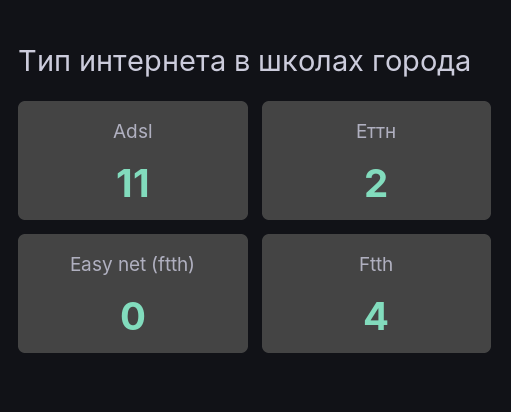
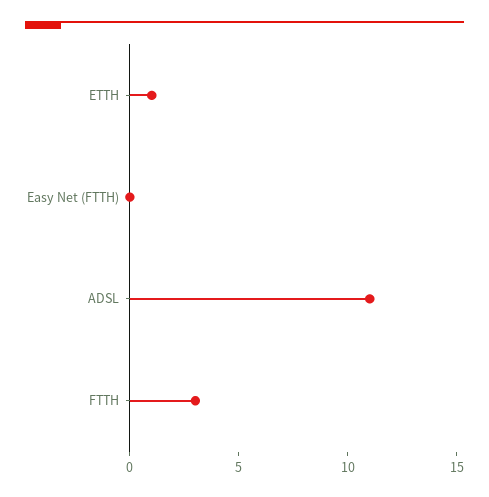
Еттн: 2 -> 1
Ftth: 4 -> 3

